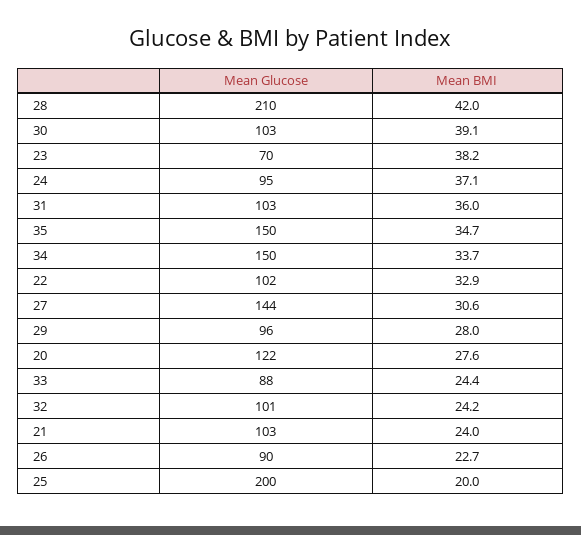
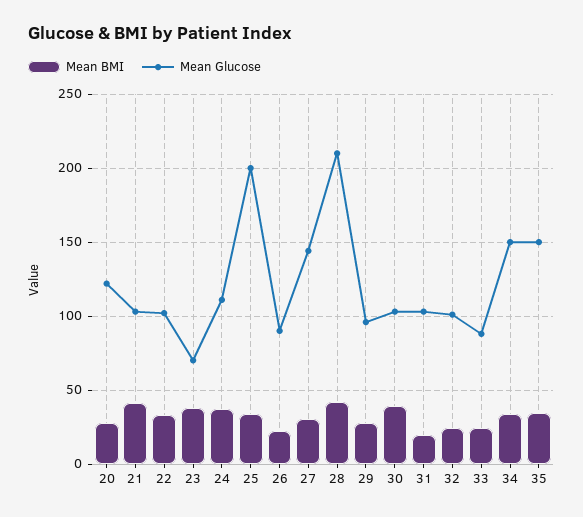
Mean Glucose, 24: 95 -> 110
Mean BMI, 31: 36 -> 20
Mean BMI, 21: 24 -> 40
Mean BMI, 25: 20 -> 35

